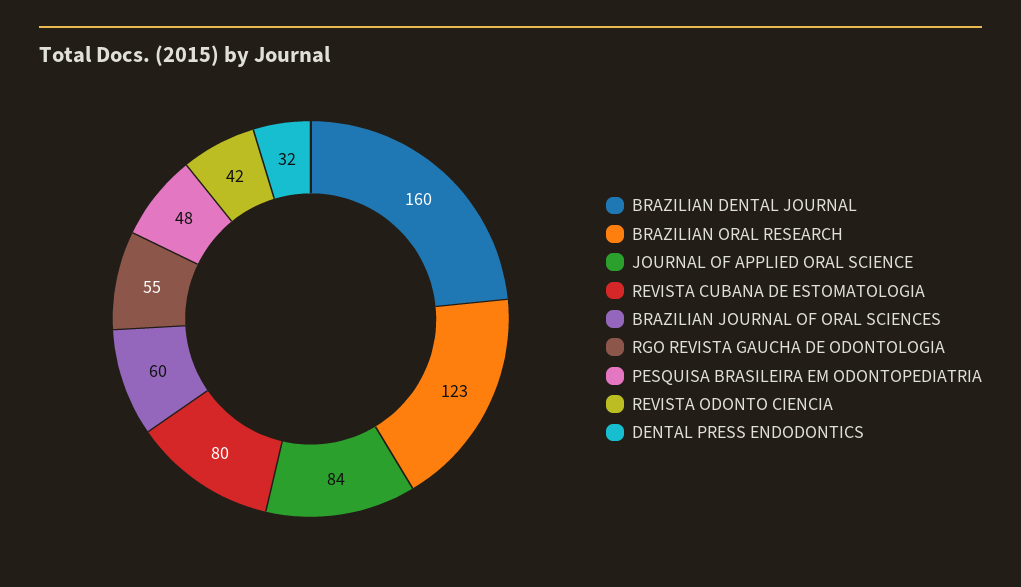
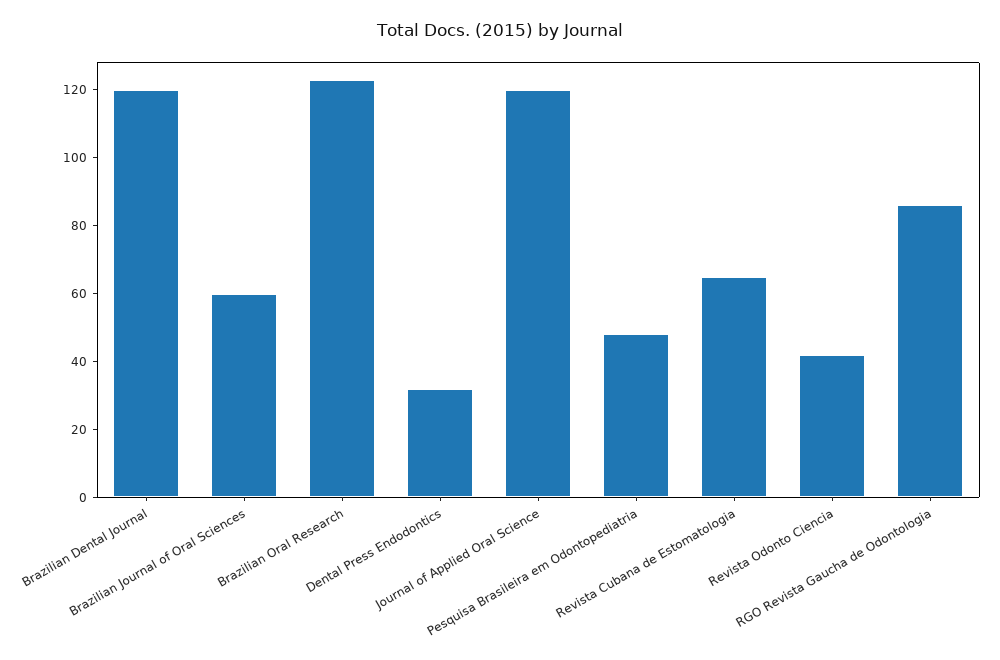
BRAZILIAN DENTAL JOURNAL: 160 -> 120
JOURNAL OF APPLIED ORAL SCIENCE: 84 -> 120
REVISTA CUBANA DE ESTOMATOLOGIA: 80 -> 65
RGO REVISTA GAUCHA DE ODONTOLOGIA: 55 -> 85

